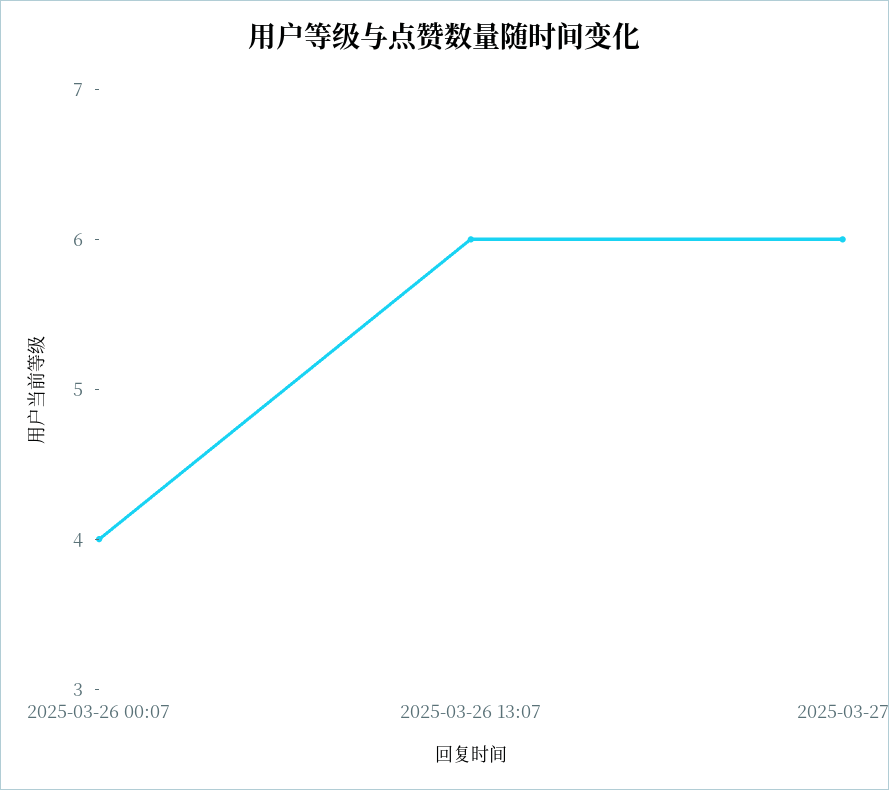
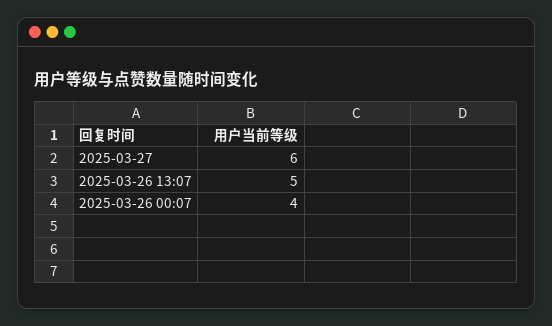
2025-03-26 13:07: 6 -> 5

